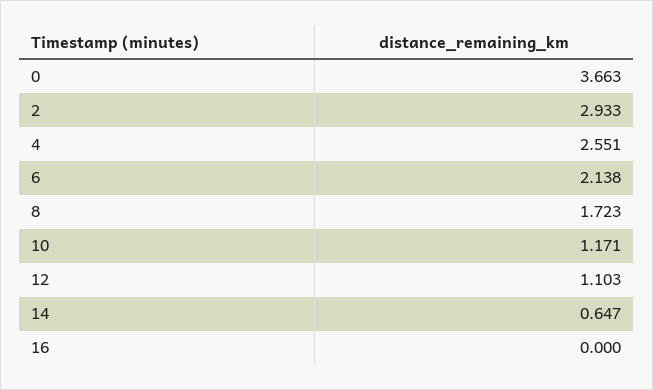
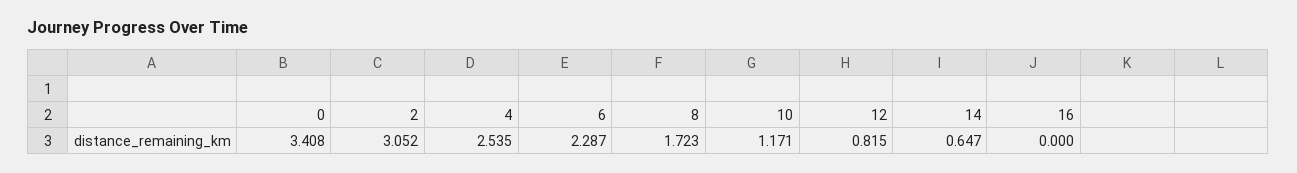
0: 3.663 -> 3.408
2: 2.933 -> 3.052
4: 2.551 -> 2.535
6: 2.138 -> 2.287
12: 1.103 -> 0.815

